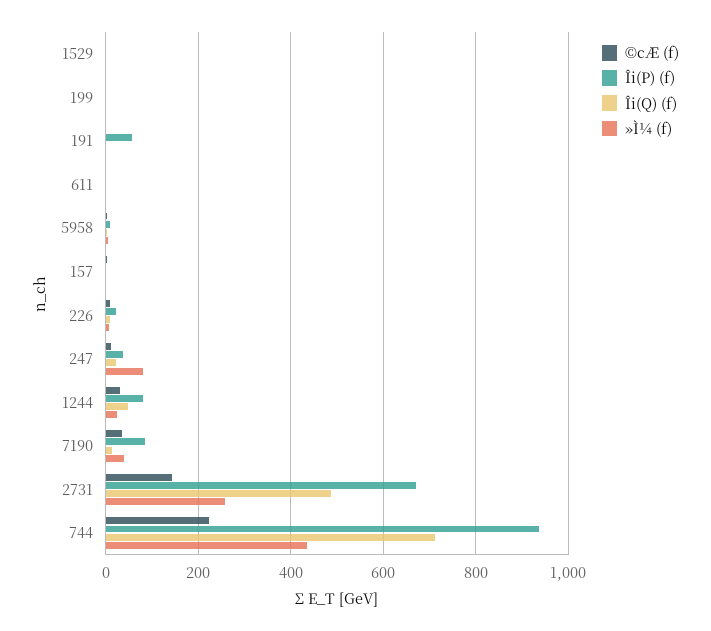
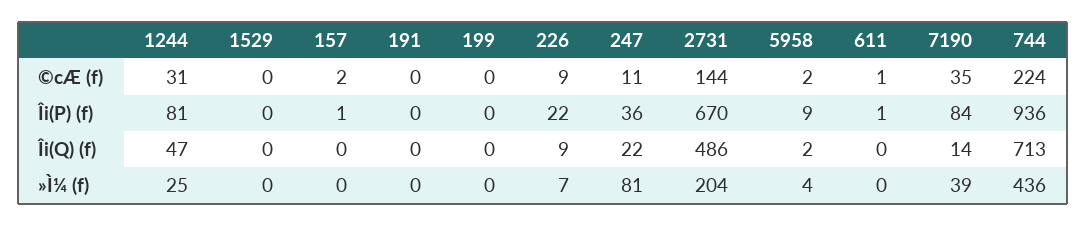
Îi(P) (f), 191: 60 -> 0
»Ì¼ (f), 2731: 260 -> 204

